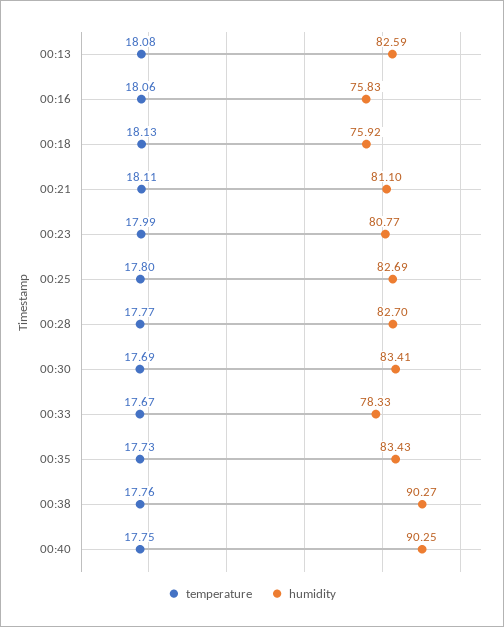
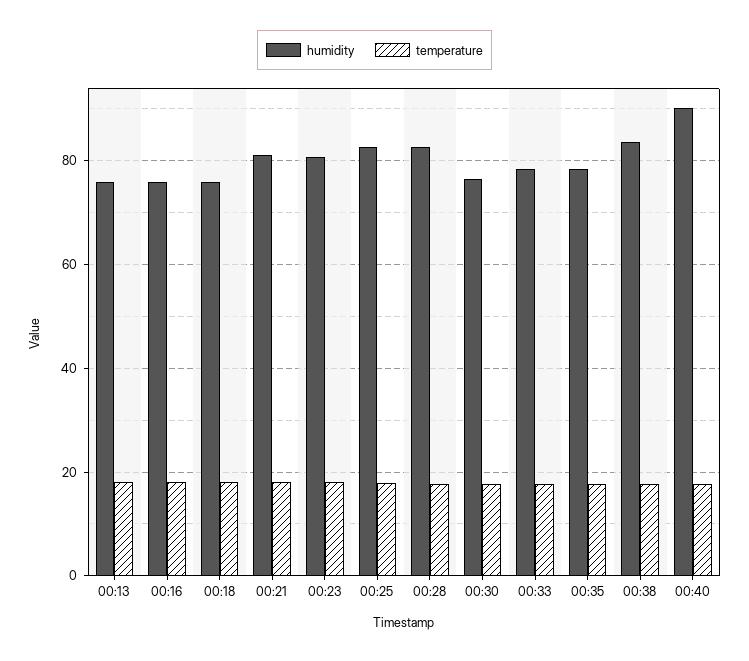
humidity, 00:13: 82.59 -> 76
humidity, 00:30: 83.41 -> 76
humidity, 00:35: 83.43 -> 78
humidity, 00:38: 90.27 -> 84

